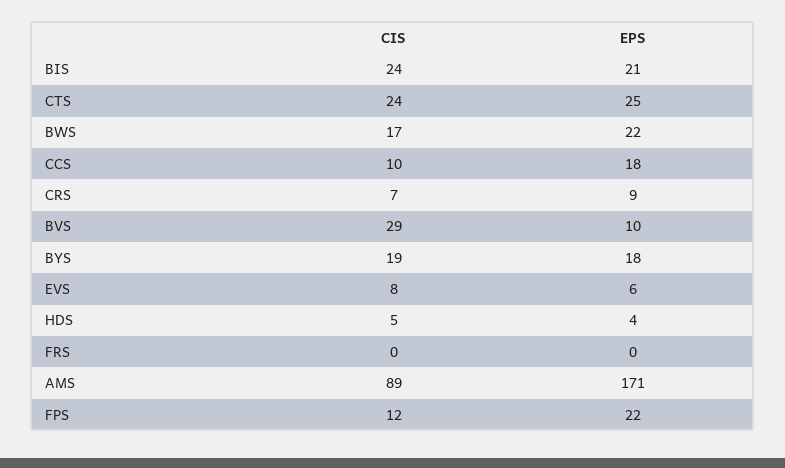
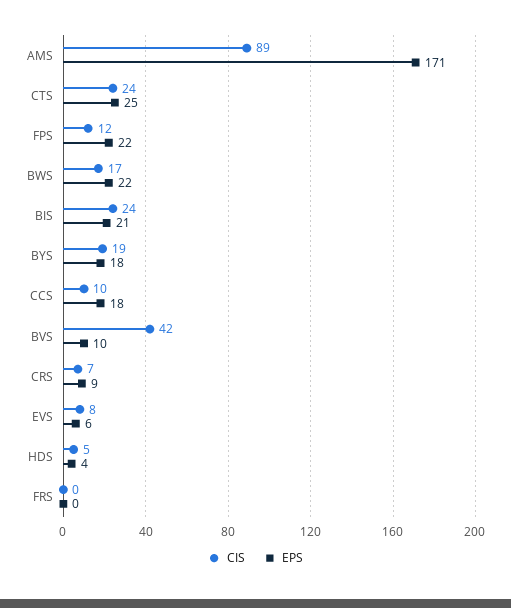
CIS, BVS: 29 -> 42

